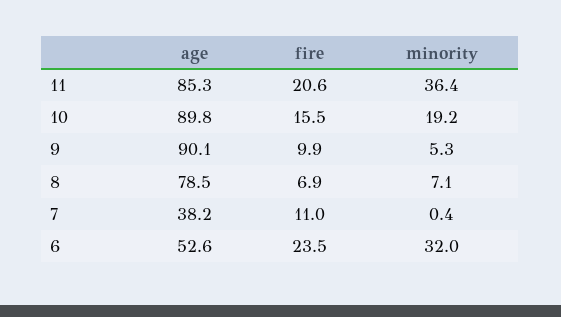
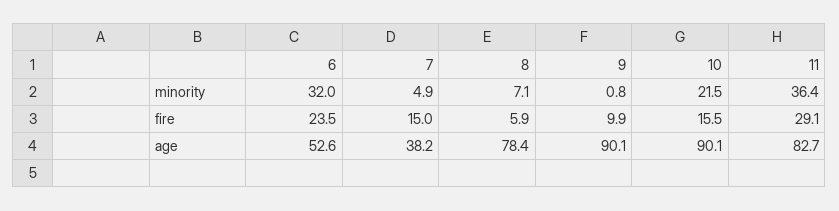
age, 11: 85.3 -> 82.7
fire, 11: 20.6 -> 29.1
age, 10: 89.8 -> 90.1
minority, 10: 19.2 -> 21.5
minority, 9: 5.3 -> 0.8
age, 8: 78.5 -> 78.4
fire, 8: 6.9 -> 5.9
fire, 7: 11 -> 15
minority, 7: 0.4 -> 4.9

